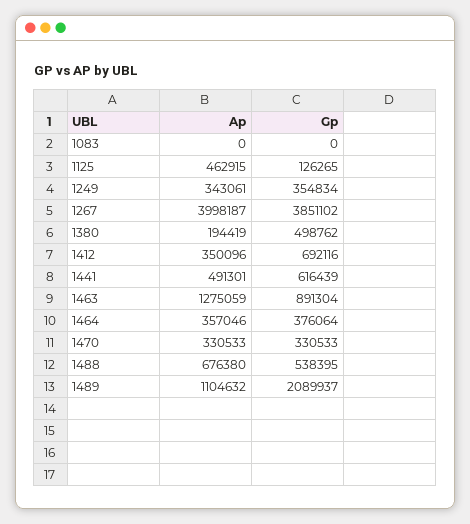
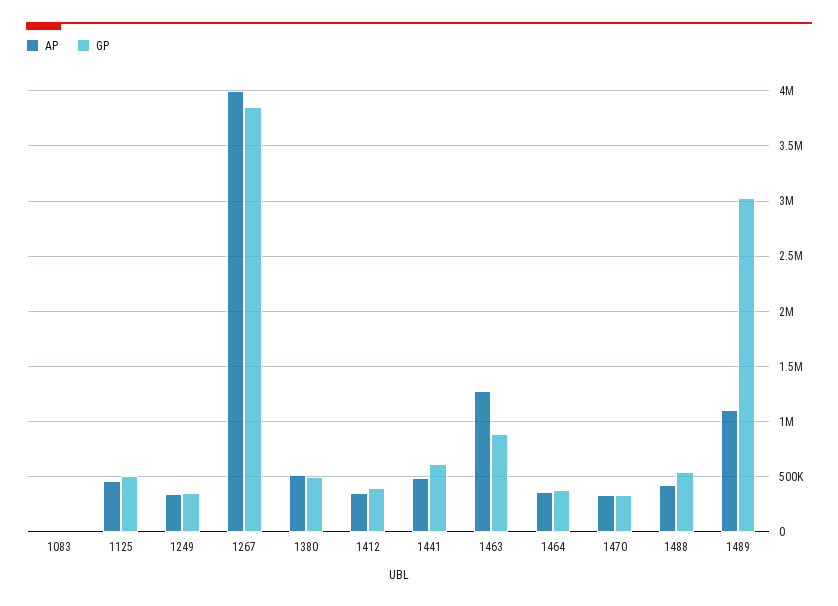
Gp, 1125: 126265 -> 500000
Ap, 1380: 194419 -> 500000
Gp, 1412: 692116 -> 400000
Ap, 1488: 676380 -> 400000
Gp, 1489: 2089937 -> 3000000

